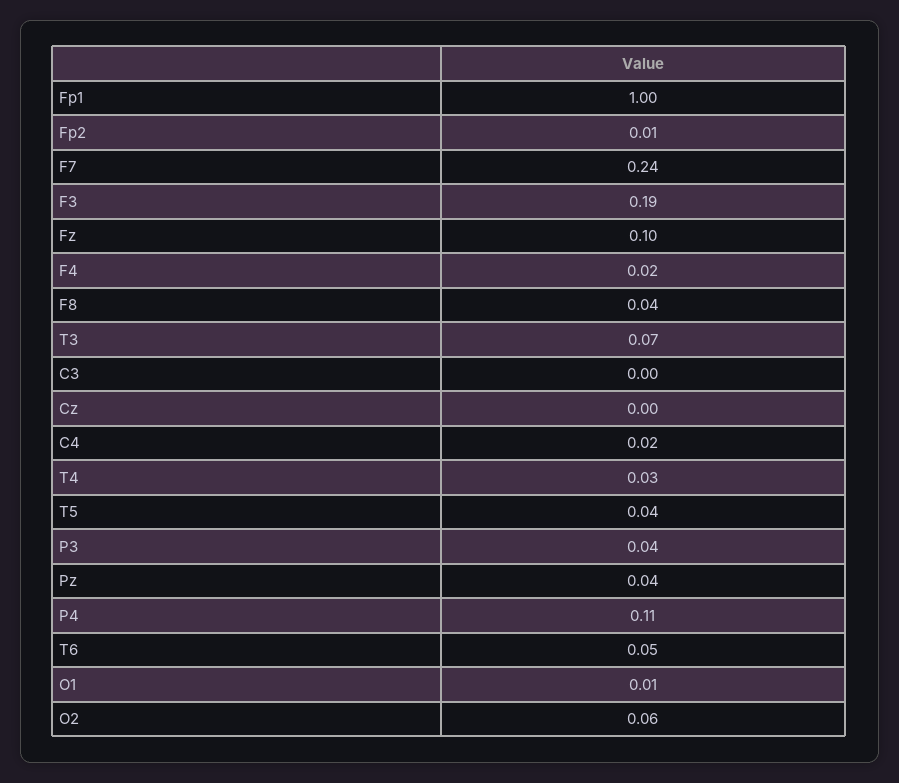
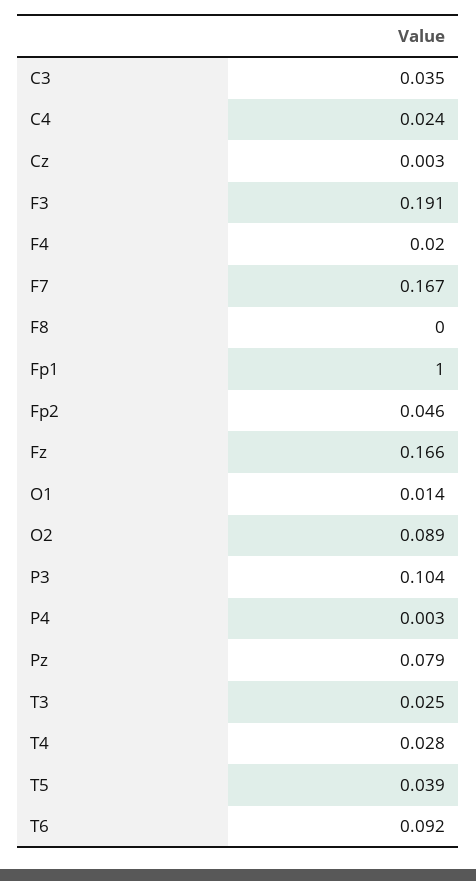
Fp2: 0.01 -> 0.046
F7: 0.24 -> 0.167
Fz: 0.1 -> 0.166
F8: 0.04 -> 0
T3: 0.07 -> 0.025
C3: 0 -> 0.035
P3: 0.04 -> 0.104
Pz: 0.04 -> 0.079
P4: 0.11 -> 0.003
T6: 0.05 -> 0.092
O2: 0.06 -> 0.089

